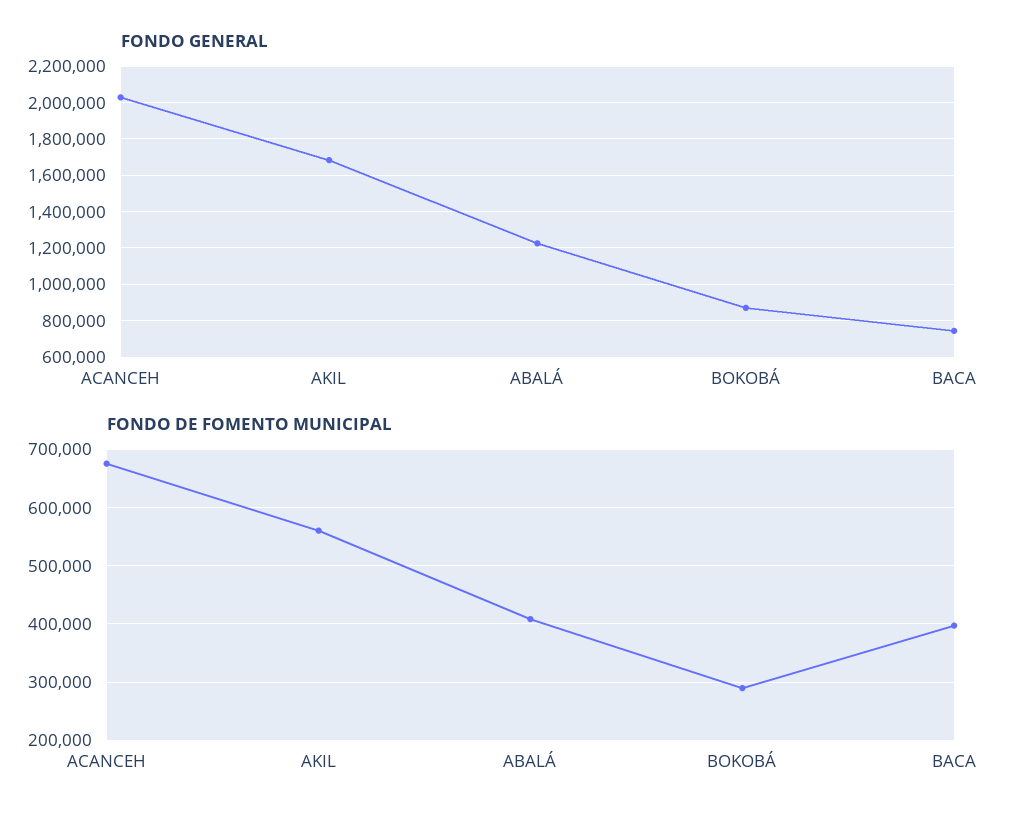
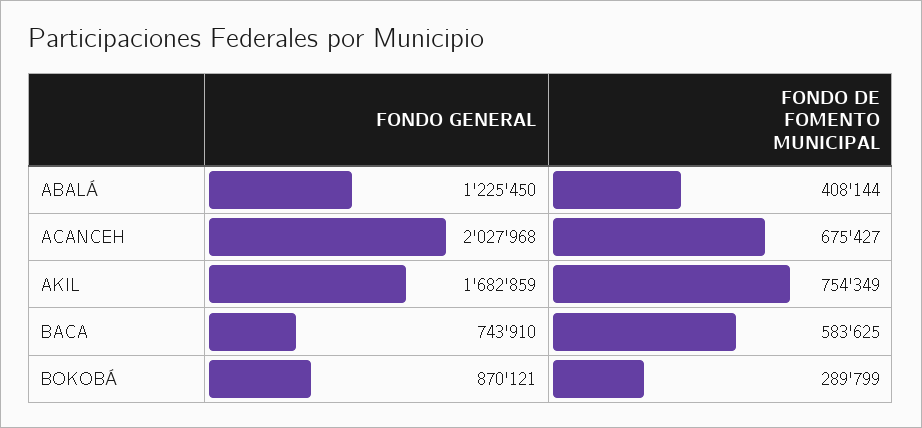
FONDO DE FOMENTO MUNICIPAL, AKIL: 560000 -> 754349
FONDO DE FOMENTO MUNICIPAL, BACA: 400000 -> 583625

